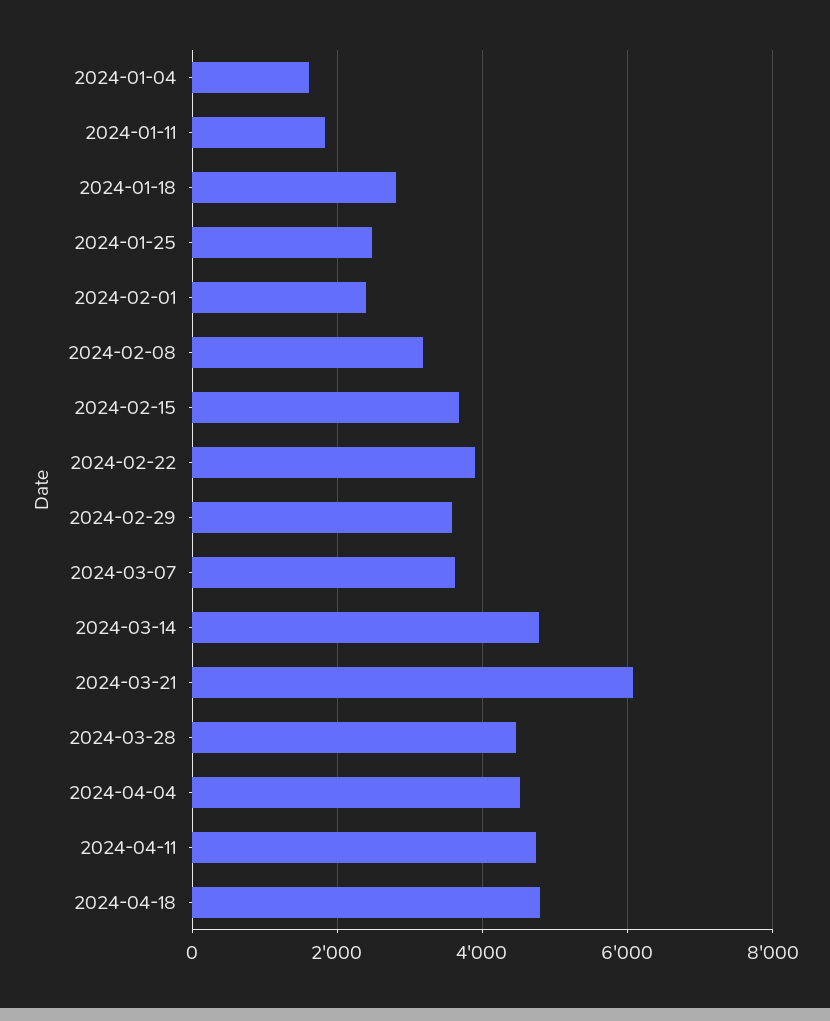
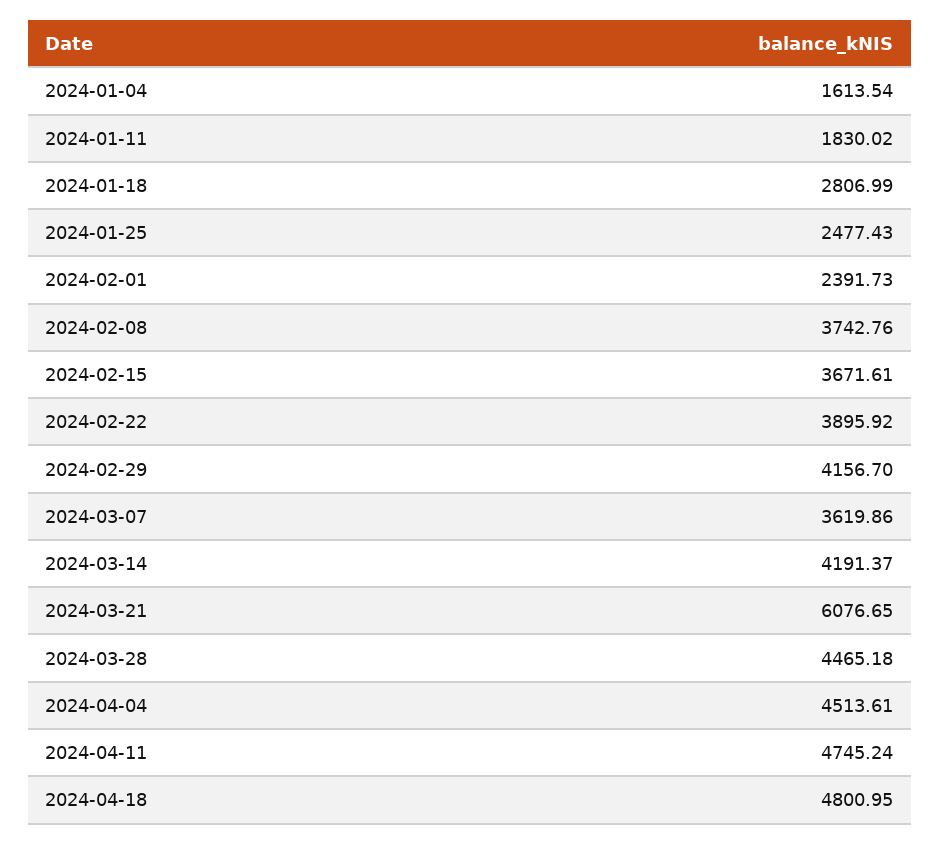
2024-02-08: 3200 -> 3742.76
2024-02-29: 3600 -> 4156.7
2024-03-14: 4800 -> 4191.37

